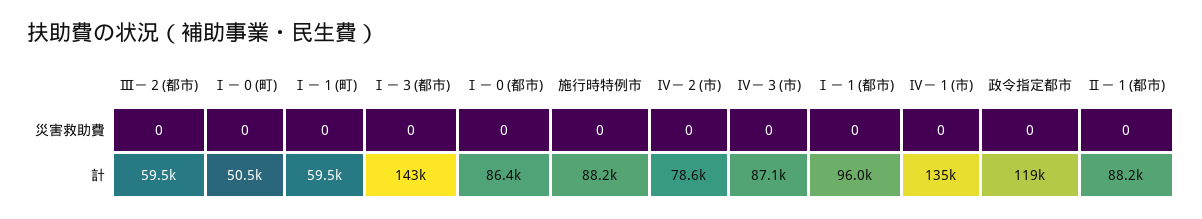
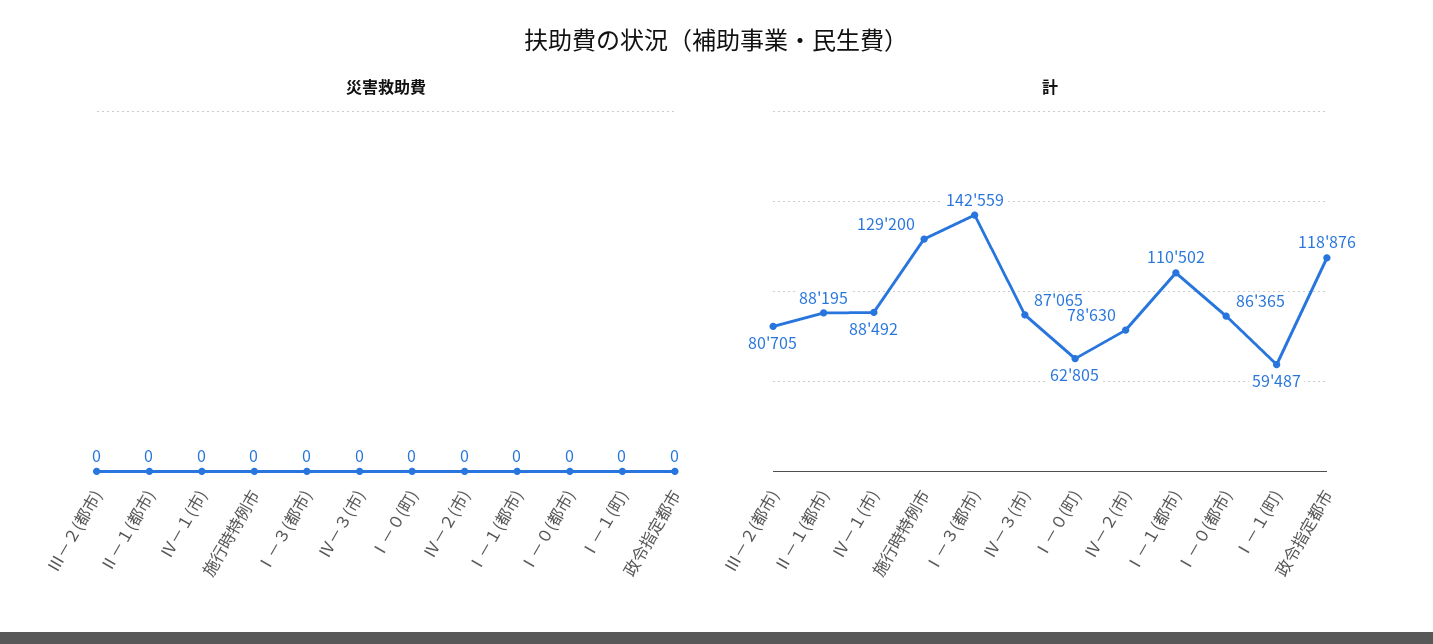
計, Ⅲ－２(都市): 59500 -> 80705
計, Ⅰ－０(町): 50500 -> 62805
計, 施行時特例市: 88200 -> 129200
計, Ⅰ－１(都市): 96000 -> 110502
計, Ⅳ－１(市): 135000 -> 88492

